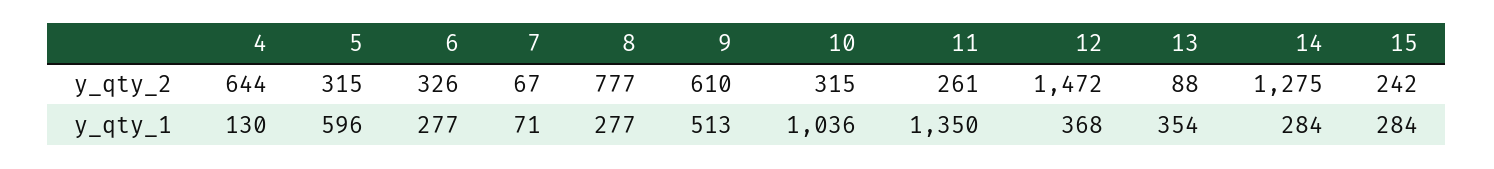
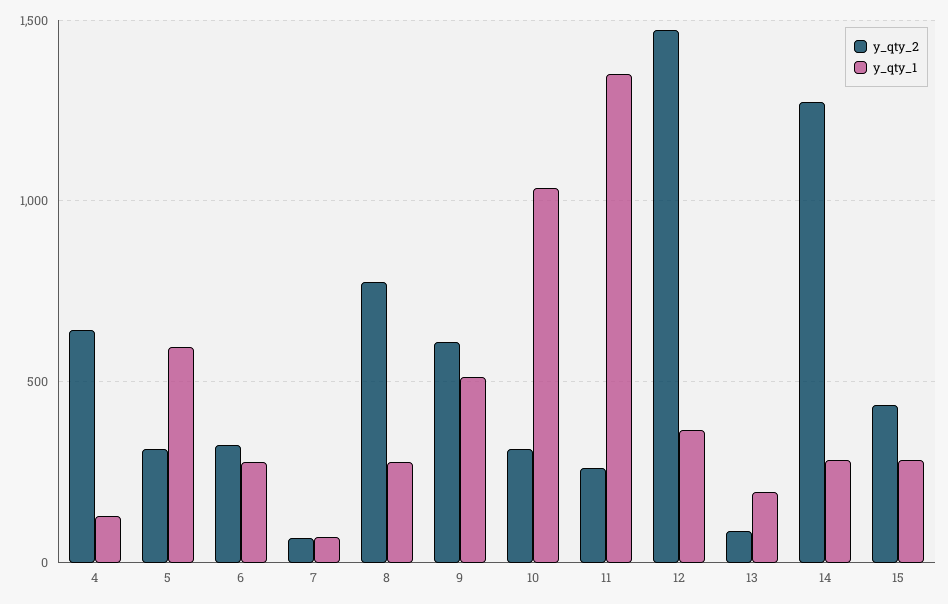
y_qty_2, 15: 242 -> 450
y_qty_1, 13: 354 -> 200

